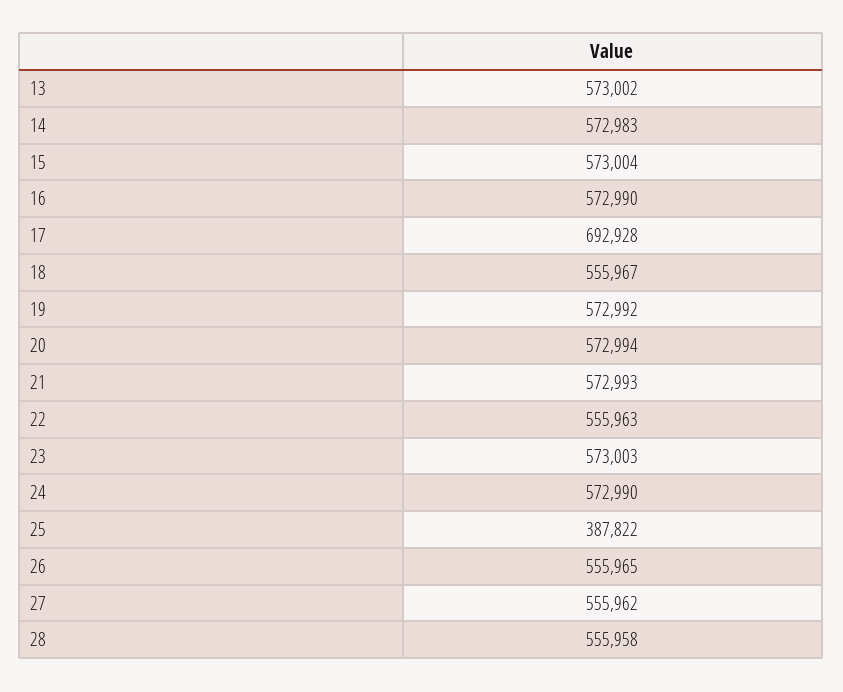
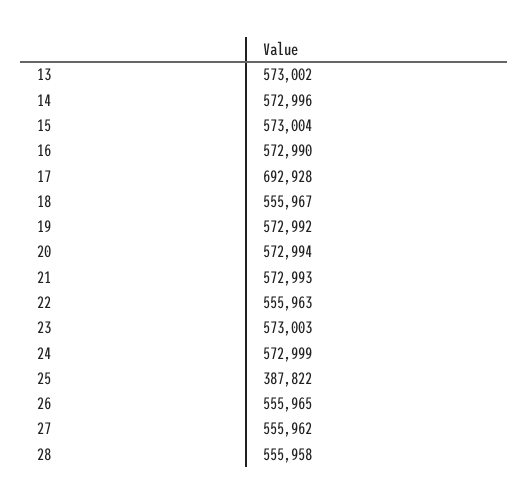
14: 572983 -> 572996
24: 572990 -> 572999

